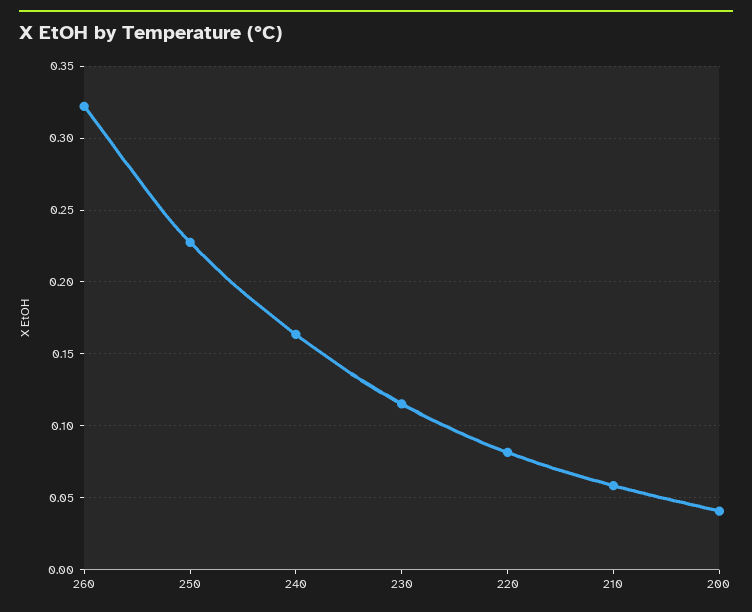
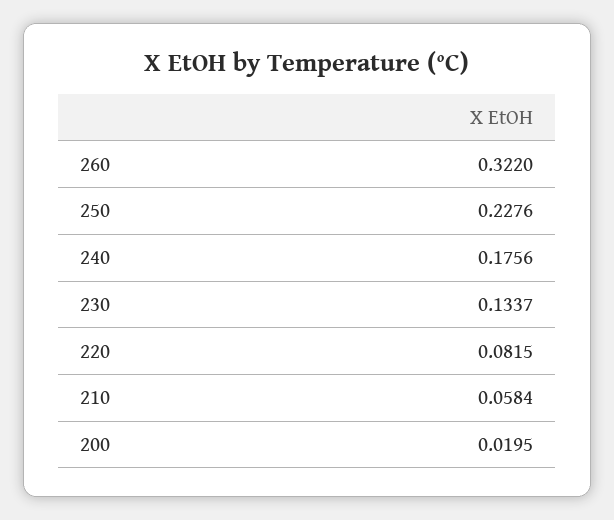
240: 0.165 -> 0.1756
230: 0.115 -> 0.1337
200: 0.04 -> 0.0195

